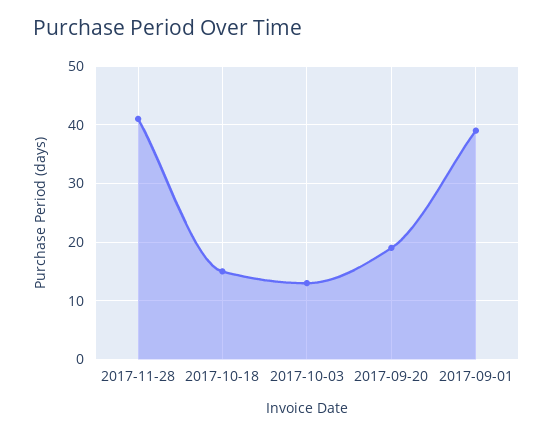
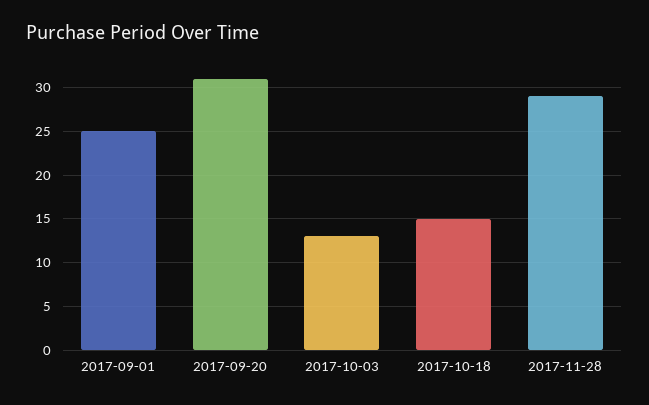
2017-11-28: 40 -> 29
2017-09-20: 20 -> 31
2017-09-01: 40 -> 25

